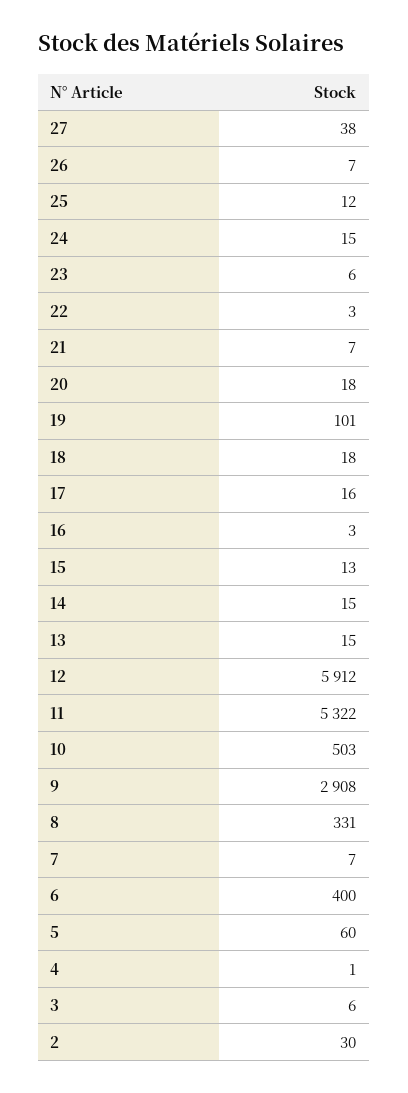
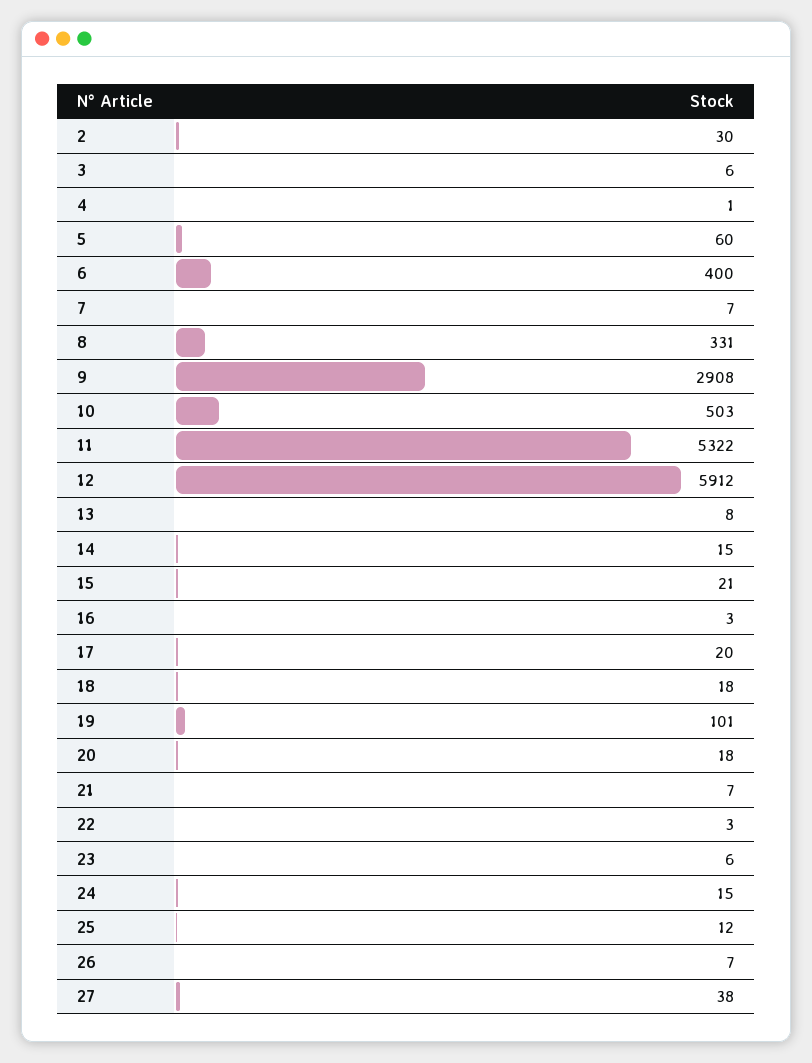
17: 16 -> 20
15: 13 -> 21
13: 15 -> 8

